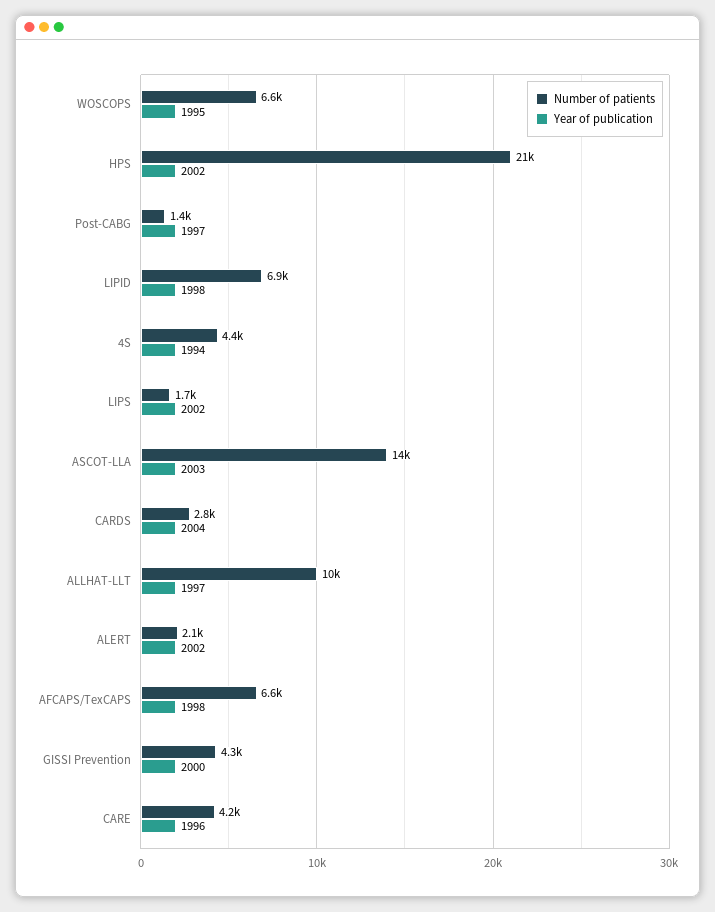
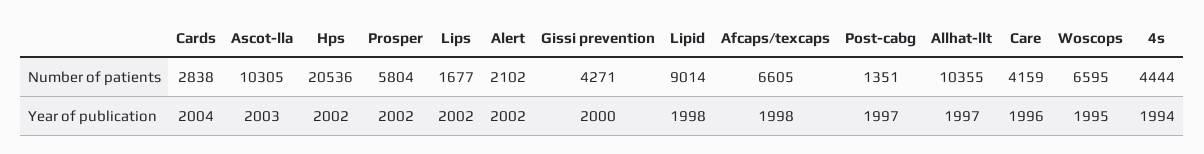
Number of patients, LIPID: 6900 -> 9014
Number of patients, ASCOT-LLA: 14000 -> 10305
Number of patients, Prosper: none -> 5804
Year of publication, Prosper: none -> 2002

